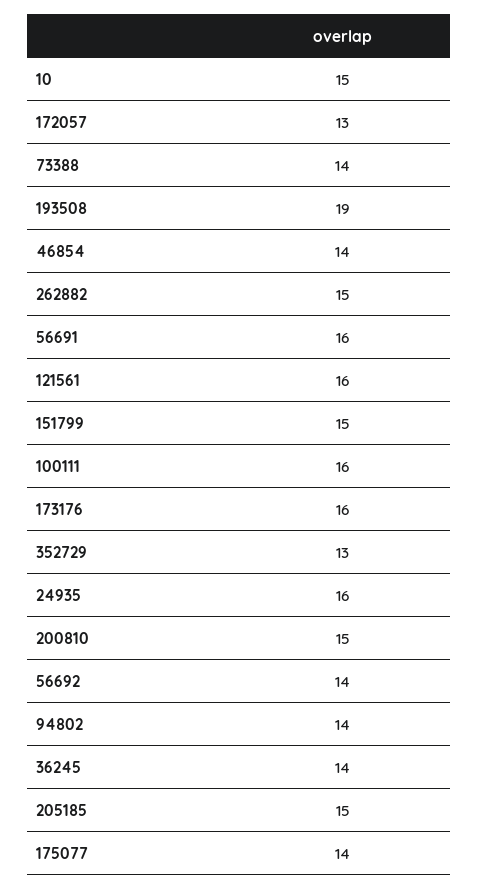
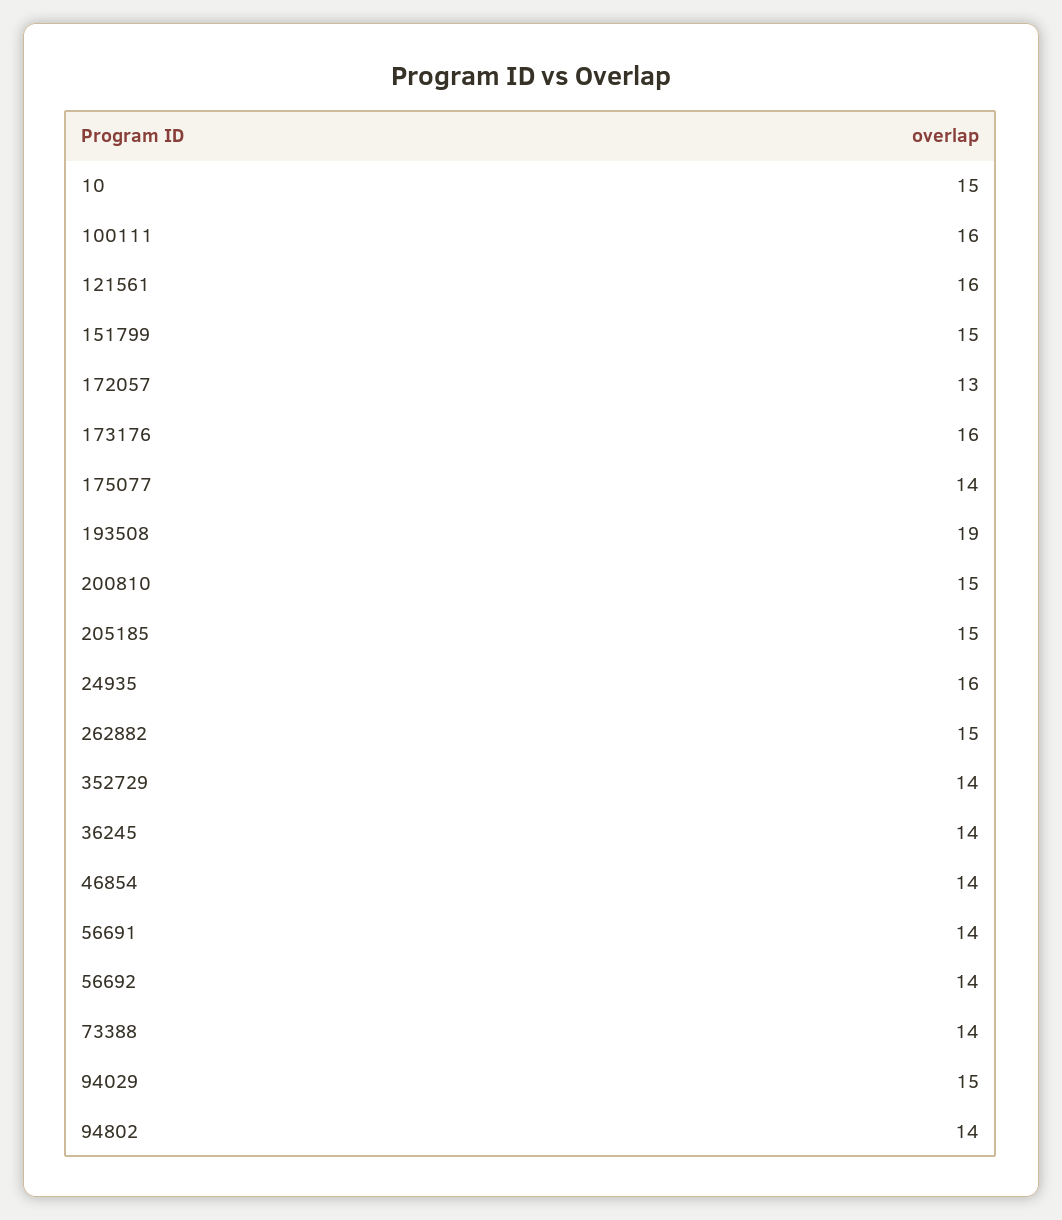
56691: 16 -> 14
352729: 13 -> 14
94029: none -> 15

